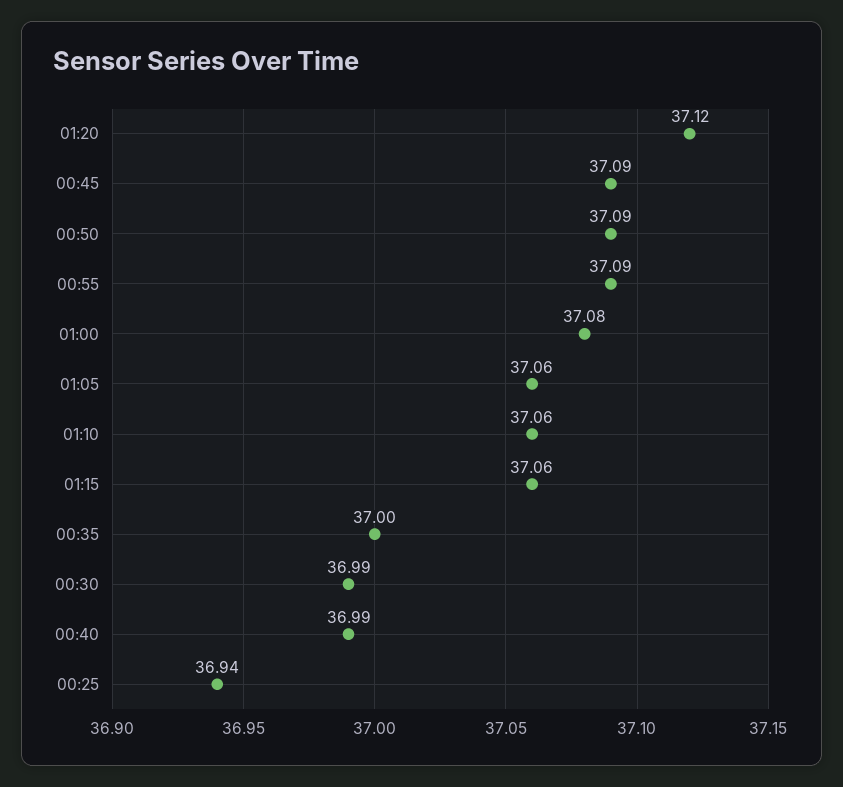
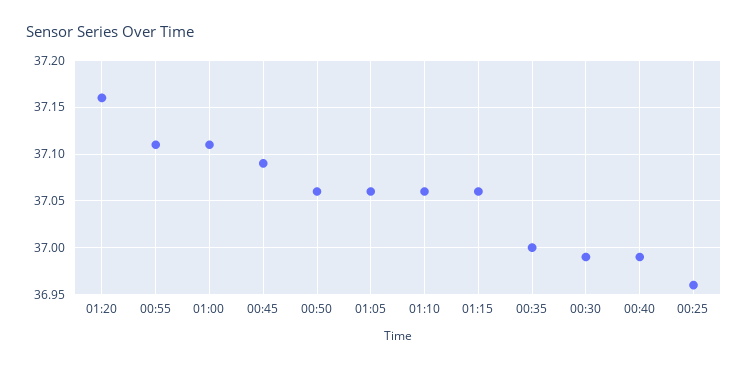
01:20: 37.12 -> 37.16
00:50: 37.09 -> 37.06
00:55: 37.09 -> 37.11
01:00: 37.08 -> 37.11
00:25: 36.94 -> 36.96

